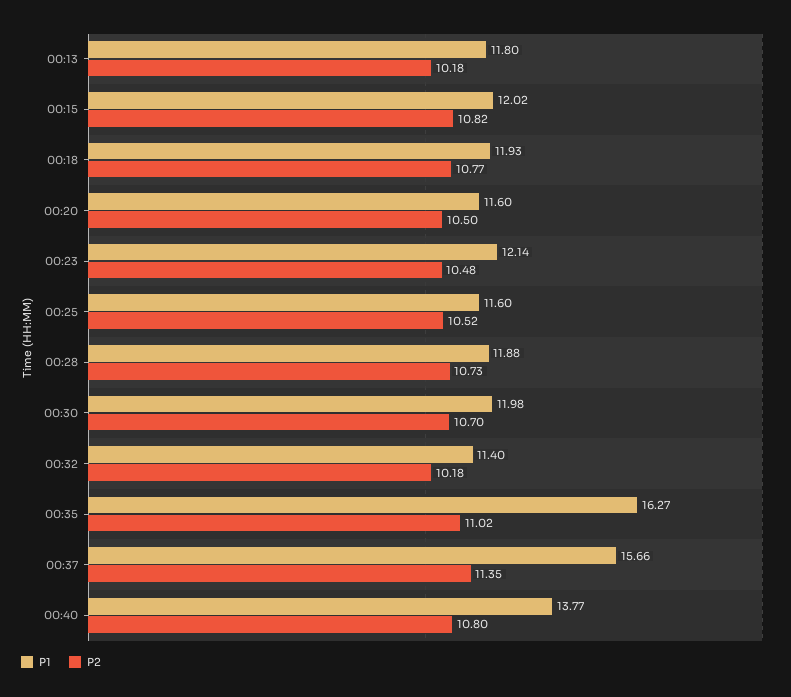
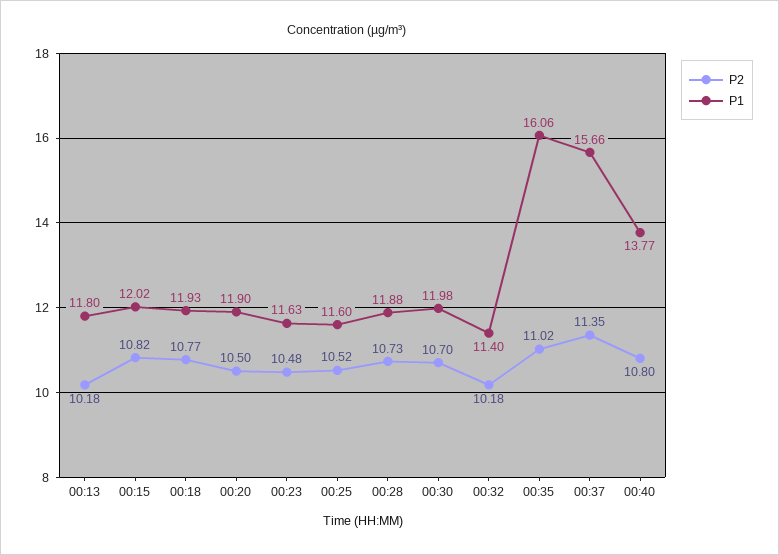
P1, 00:20: 11.6 -> 11.9
P1, 00:23: 12.14 -> 11.63
P1, 00:35: 16.27 -> 16.06

